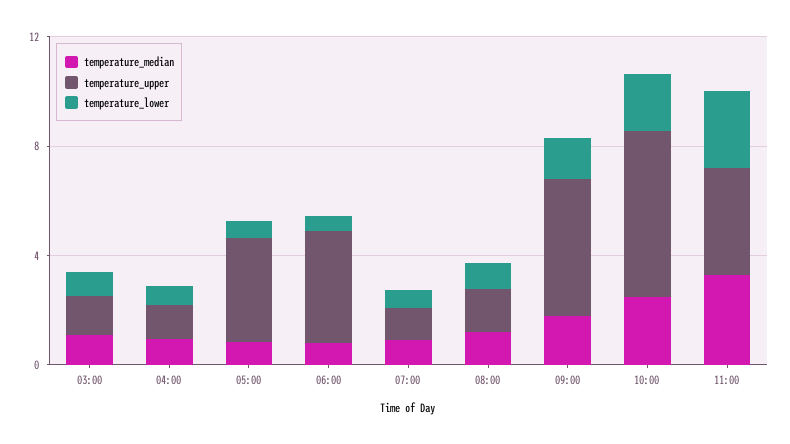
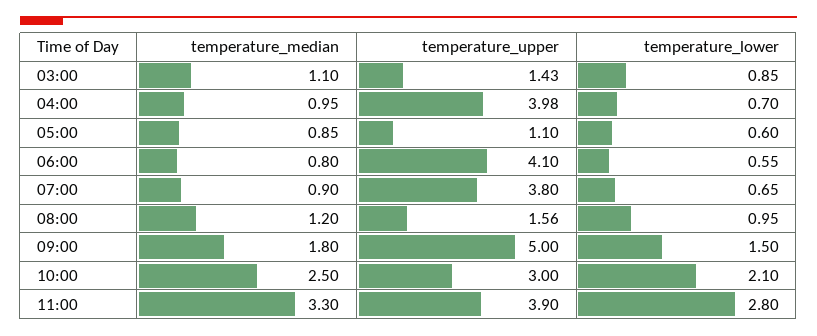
temperature_upper, 04:00: 1 -> 3.98
temperature_upper, 05:00: 4 -> 1.1
temperature_upper, 07:00: 1 -> 3.8
temperature_upper, 10:00: 6 -> 3

